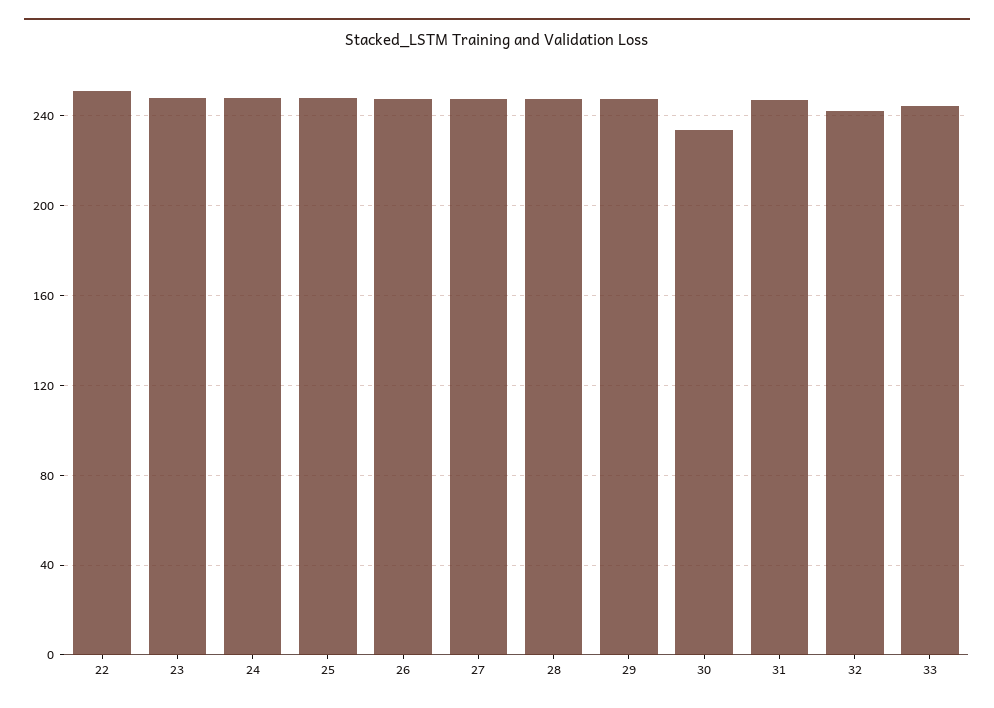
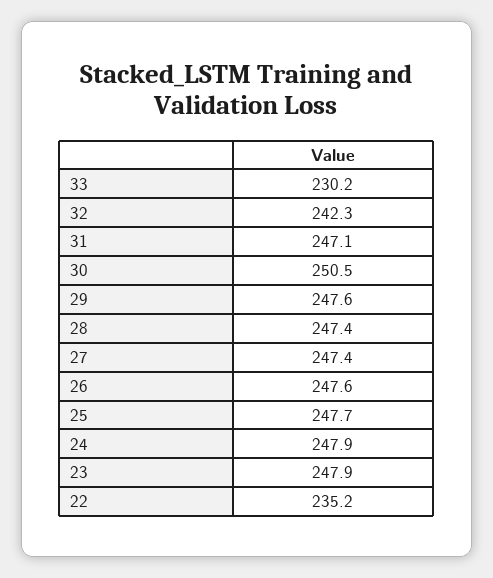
22: 250 -> 235.2
30: 235 -> 250.5
33: 245 -> 230.2

